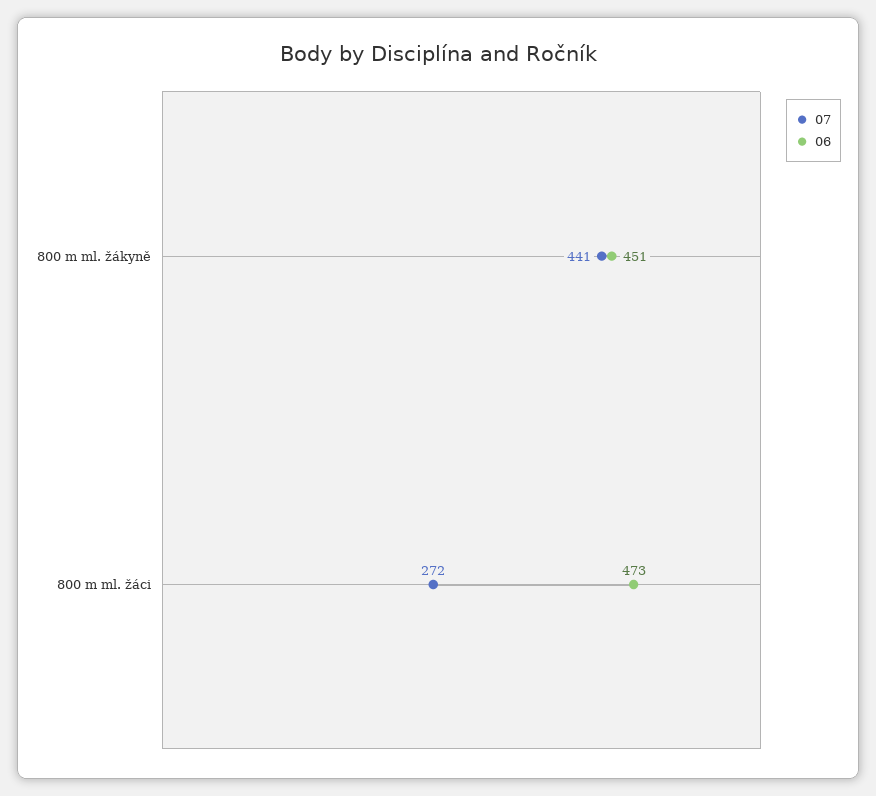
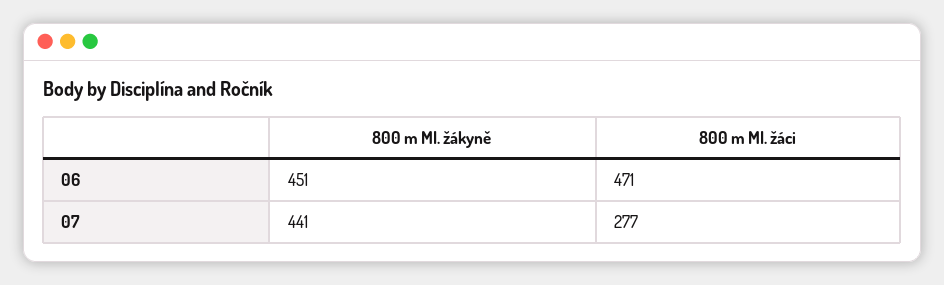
07, 800 m ml. žáci: 272 -> 277
06, 800 m ml. žáci: 473 -> 471

